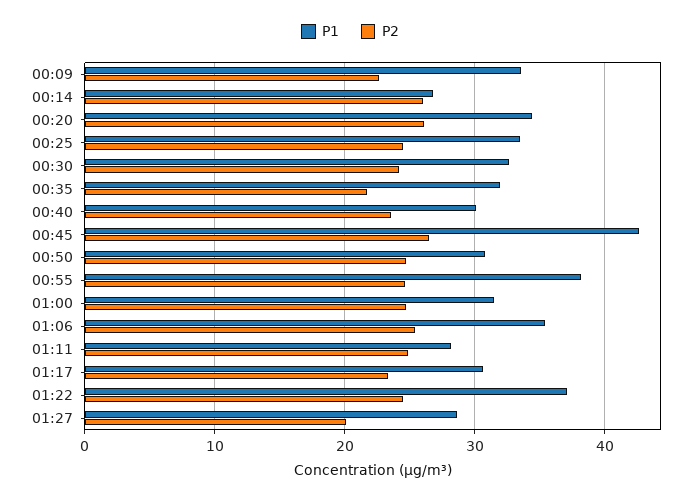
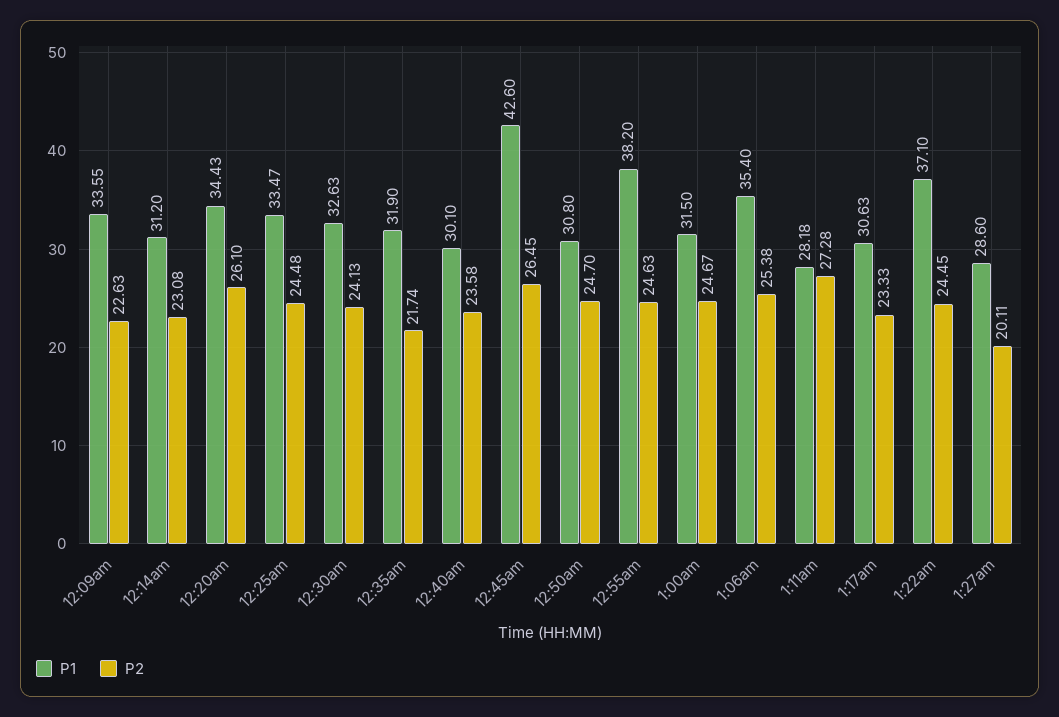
P1, 00:14: 27 -> 31.2
P2, 00:14: 26 -> 23.08
P2, 01:11: 25 -> 27.28

